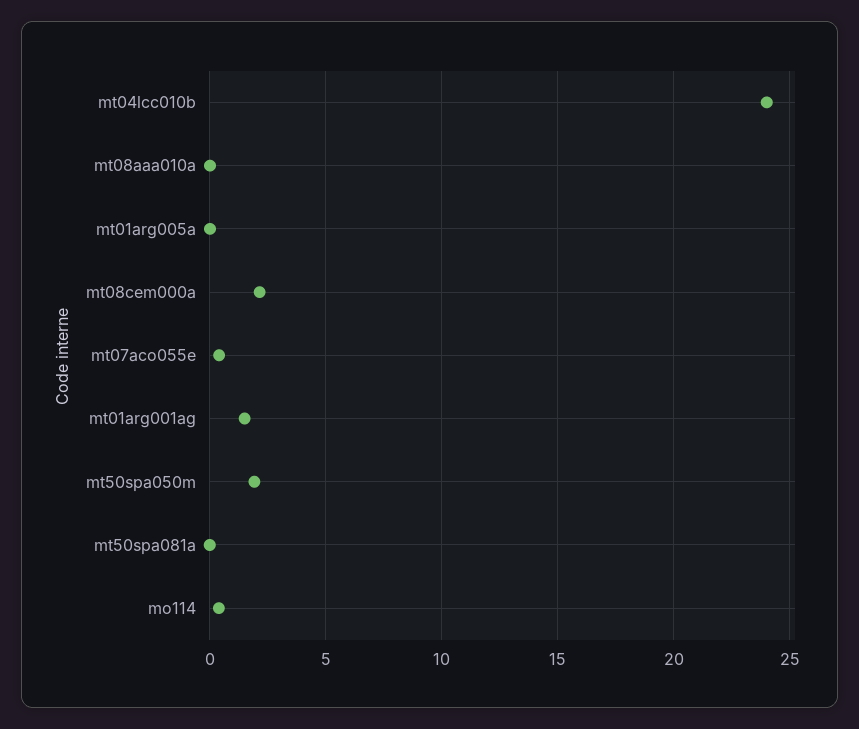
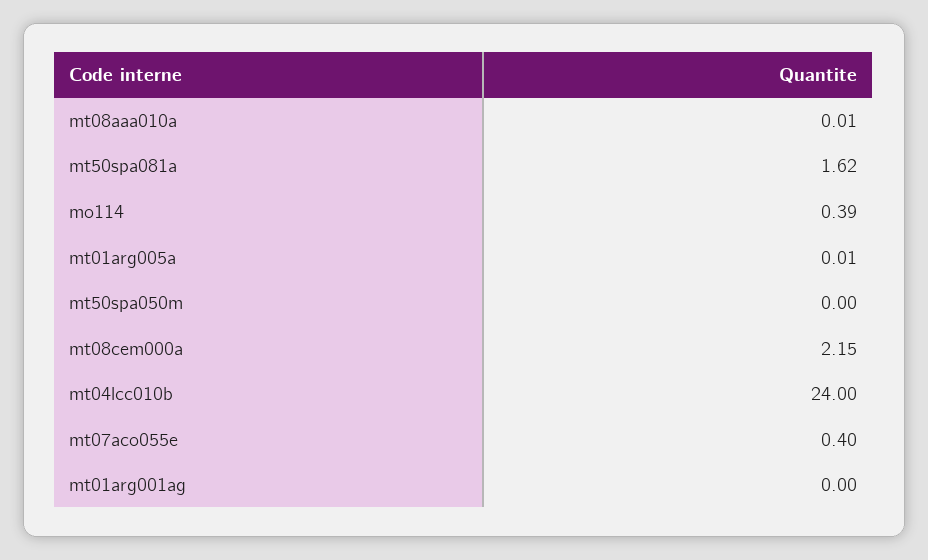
mt01arg001ag: 1.5 -> 0
mt50spa050m: 2 -> 0
mt50spa081a: 0 -> 1.62

